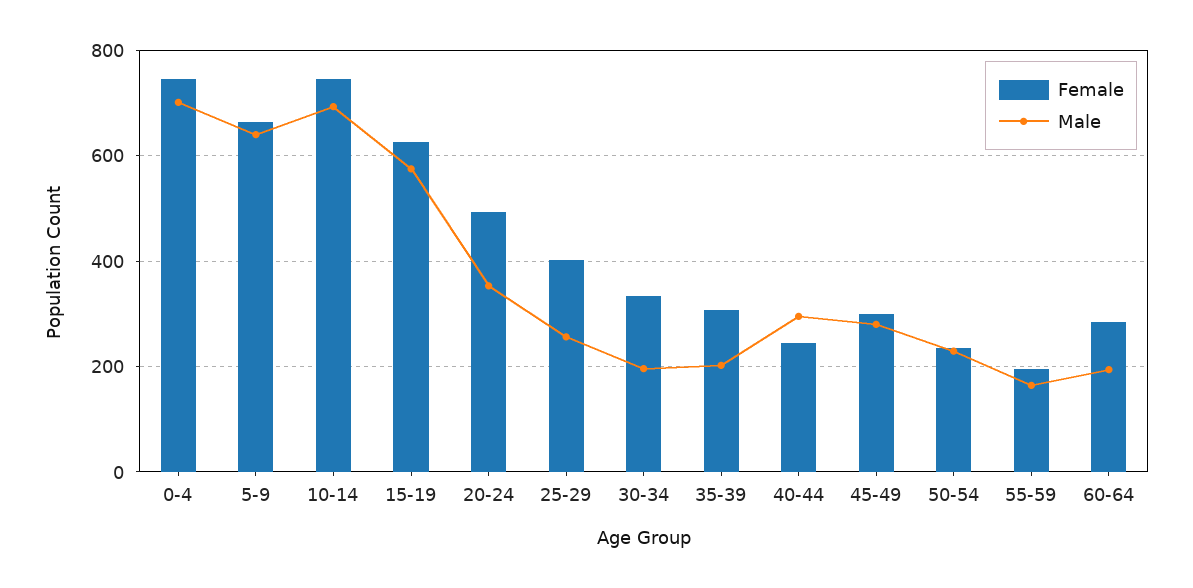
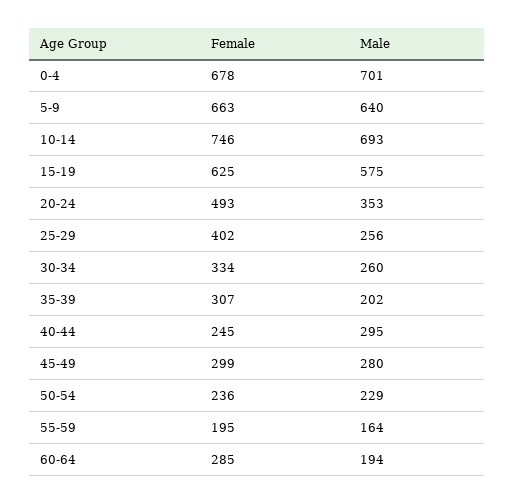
Female, 0-4: 740 -> 678
Male, 30-34: 200 -> 260

